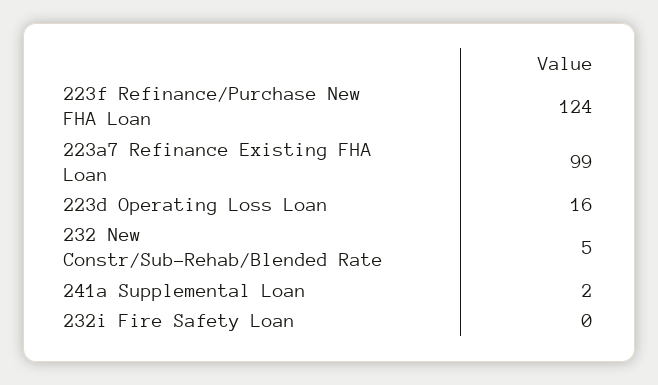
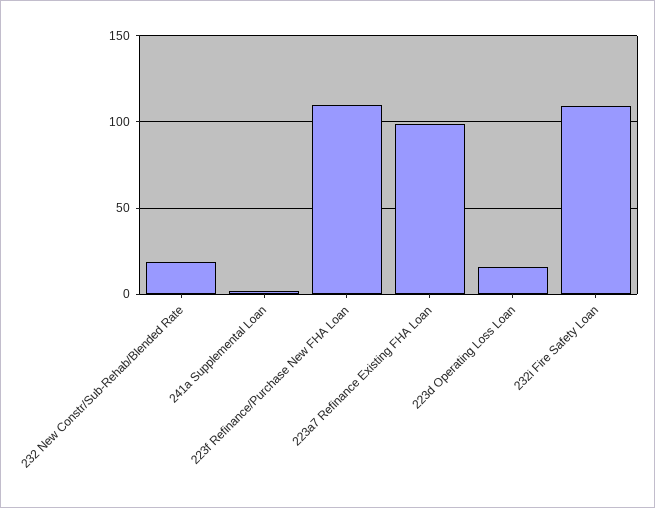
223f Refinance/Purchase New FHA Loan: 124 -> 110
232 New Constr/Sub-Rehab/Blended Rate: 5 -> 20
232i Fire Safety Loan: 0 -> 110

